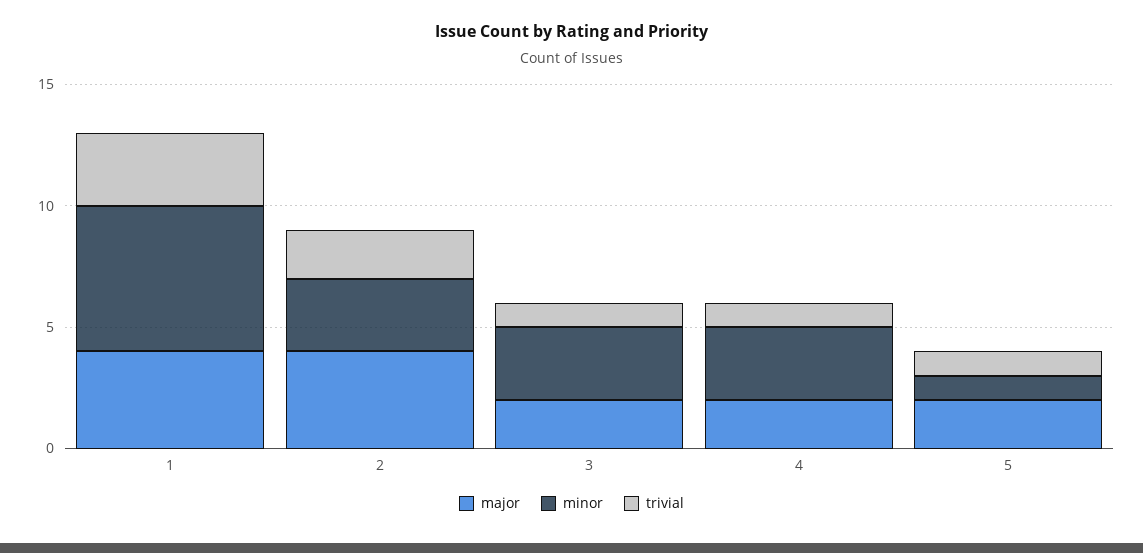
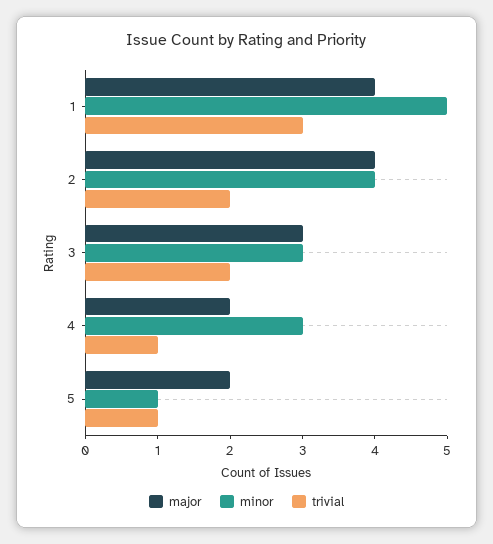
minor, 1: 6 -> 5
minor, 2: 3 -> 4
major, 3: 2 -> 3
trivial, 3: 1 -> 2

